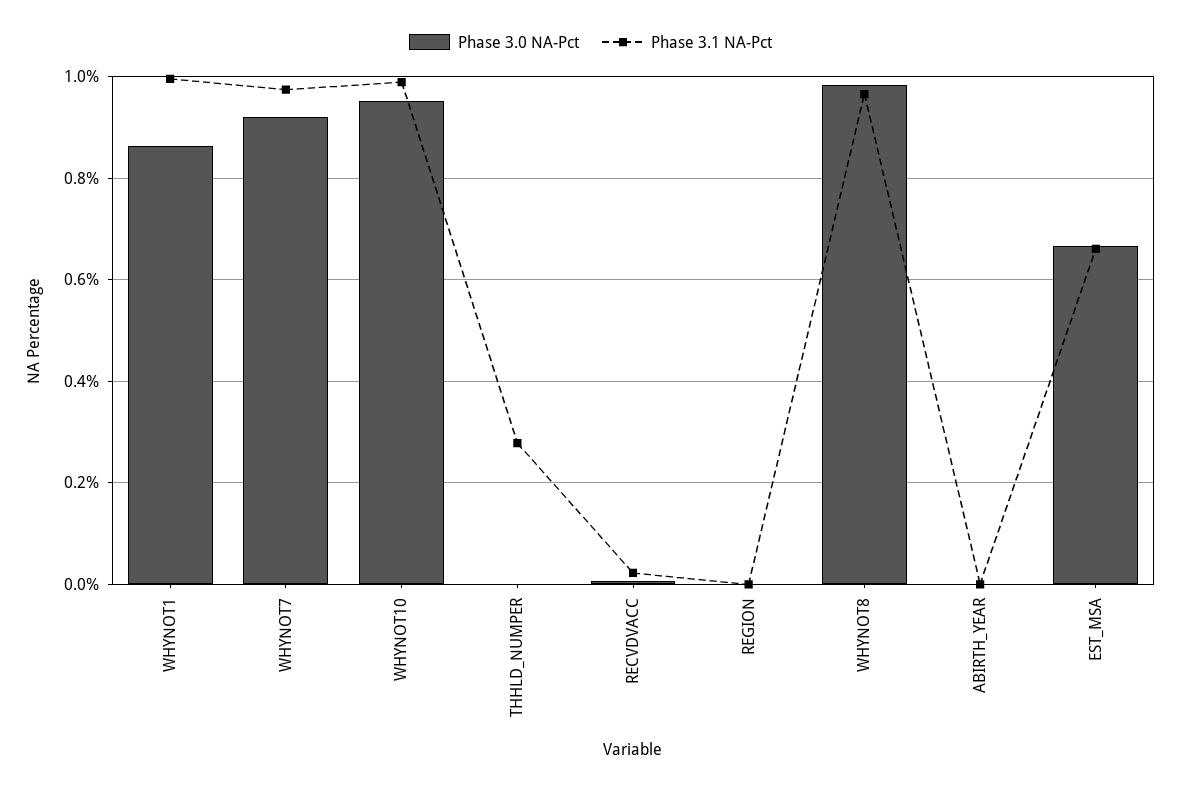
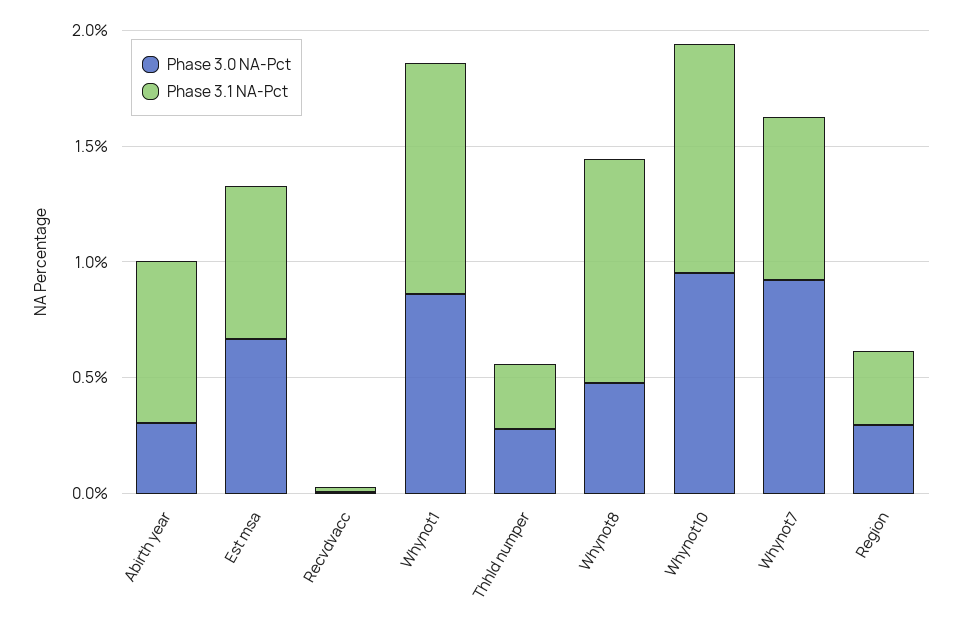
Phase 3.1 NA-Pct, WHYNOT7: 0.98 -> 0.7
Phase 3.0 NA-Pct, THHLD_NUMPER: 0 -> 0.3
Phase 3.0 NA-Pct, REGION: 0 -> 0.3
Phase 3.1 NA-Pct, REGION: 0 -> 0.3
Phase 3.0 NA-Pct, WHYNOT8: 0.98 -> 0.5
Phase 3.0 NA-Pct, ABIRTH_YEAR: 0 -> 0.3
Phase 3.1 NA-Pct, ABIRTH_YEAR: 0 -> 0.7

